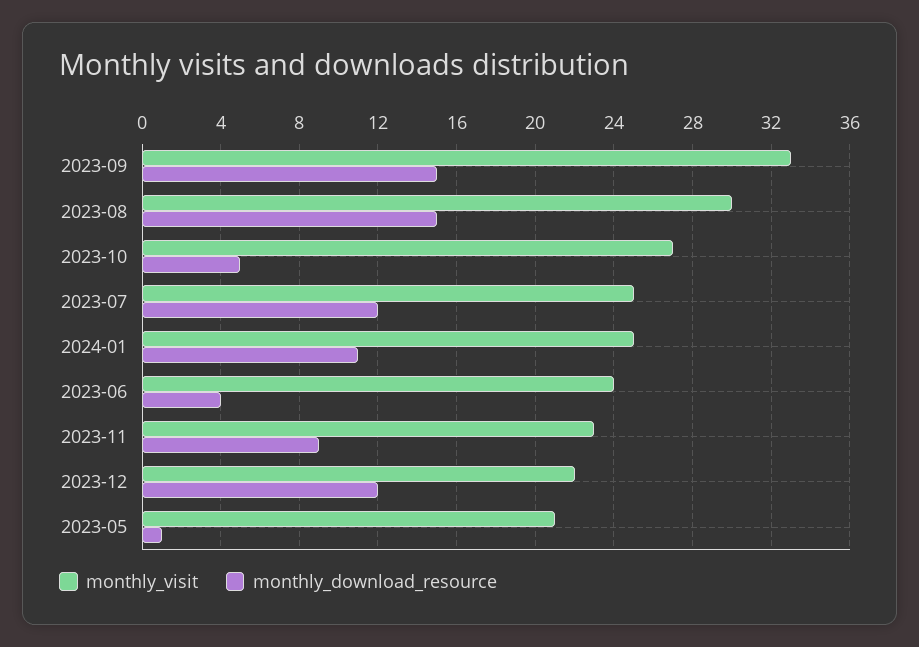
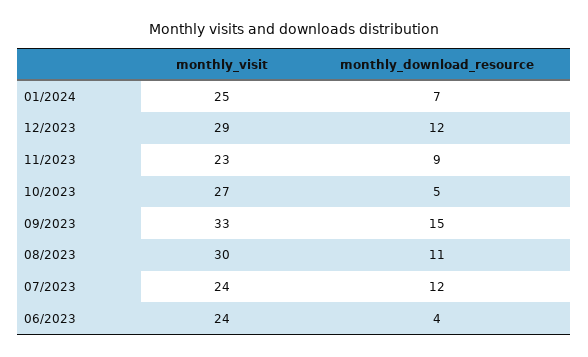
monthly_download_resource, 2023-08: 15 -> 11
monthly_visit, 2023-07: 25 -> 24
monthly_download_resource, 2024-01: 11 -> 7
monthly_visit, 2023-12: 22 -> 29
monthly_visit, 2023-05: 21 -> none
monthly_download_resource, 2023-05: 1 -> none

